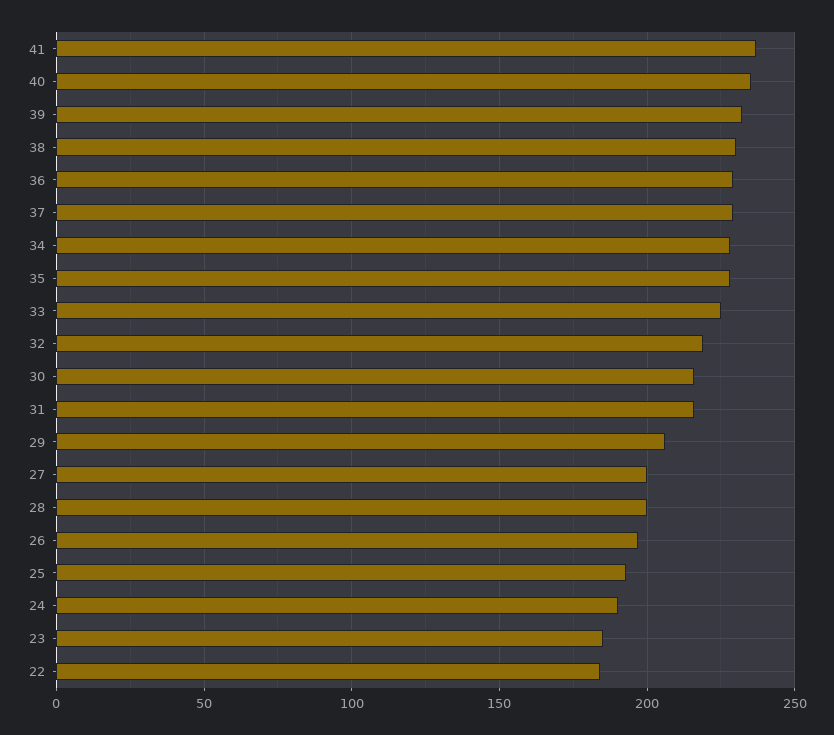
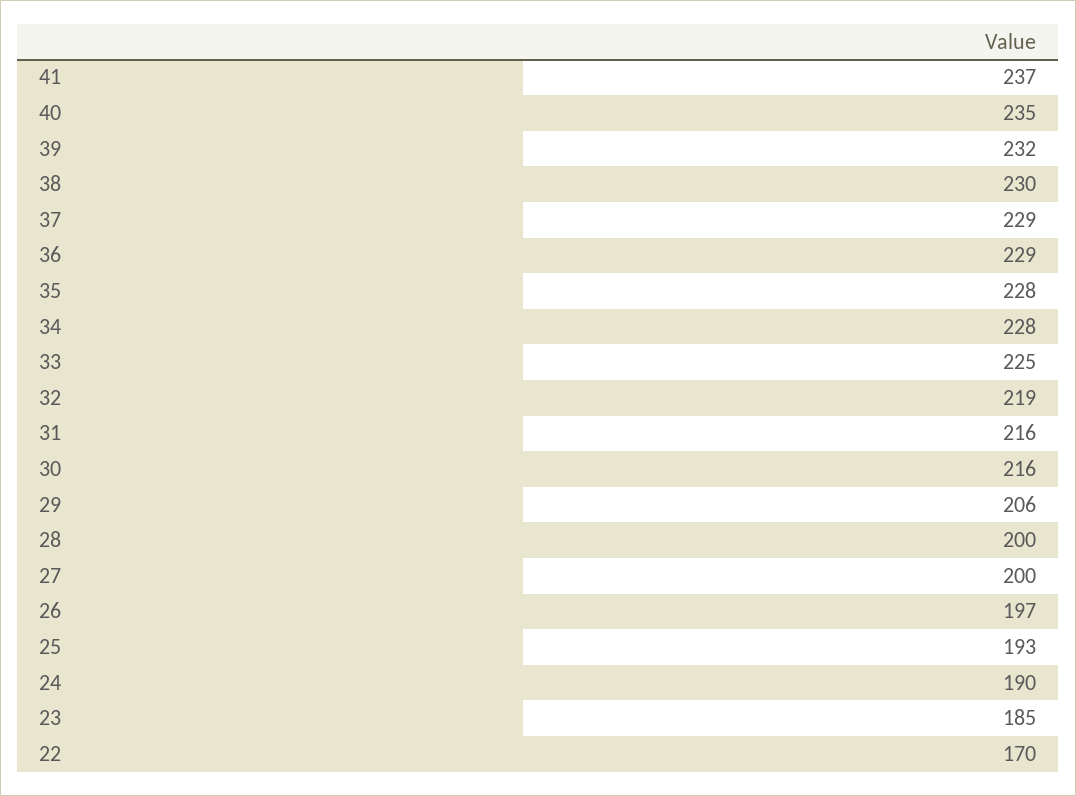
22: 185 -> 170

